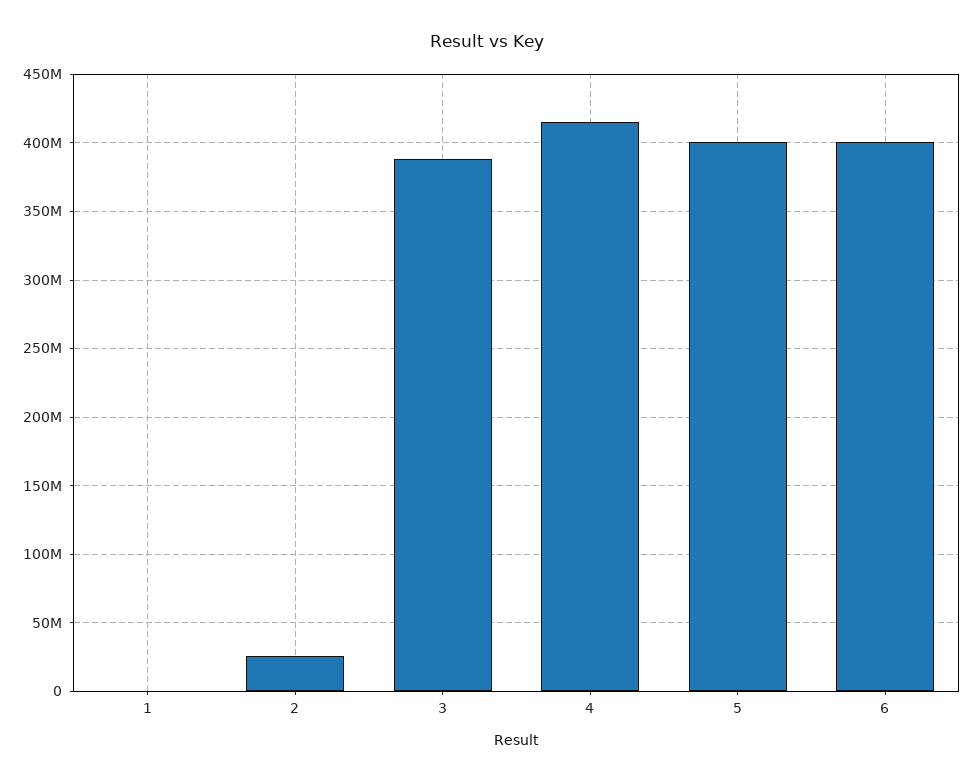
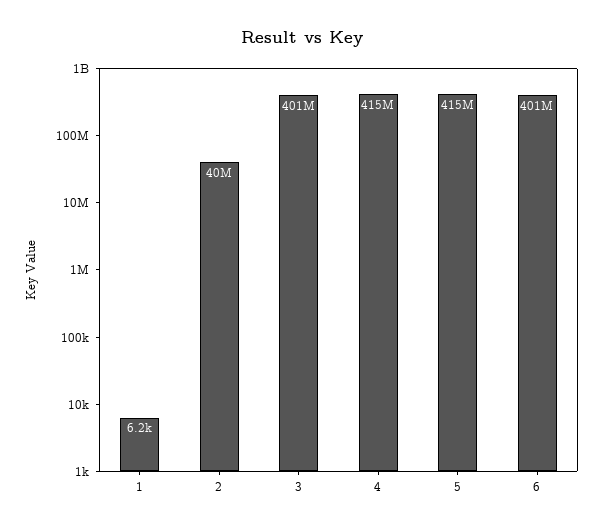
2: 25000000 -> 40000000
3: 390000000 -> 401000000
5: 400000000 -> 415000000

